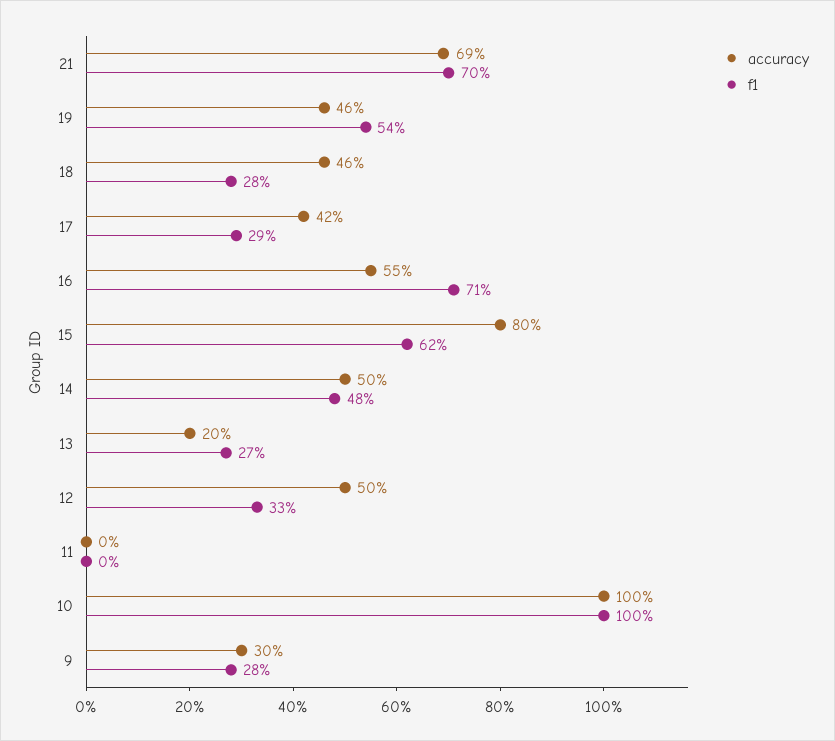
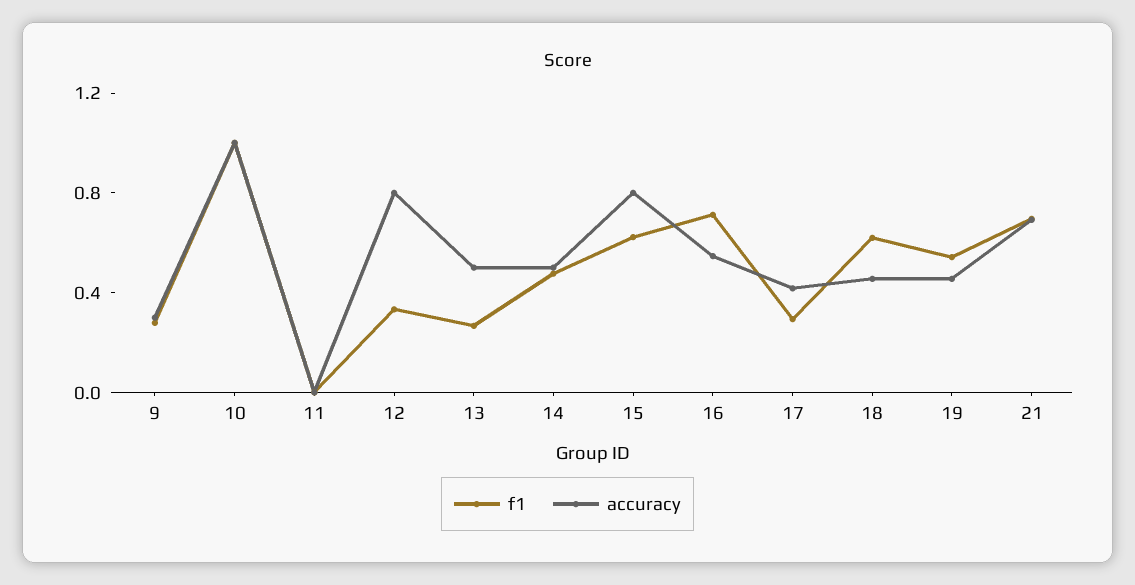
f1, 18: 0.28 -> 0.6
accuracy, 13: 0.2 -> 0.5
accuracy, 12: 0.5 -> 0.8

